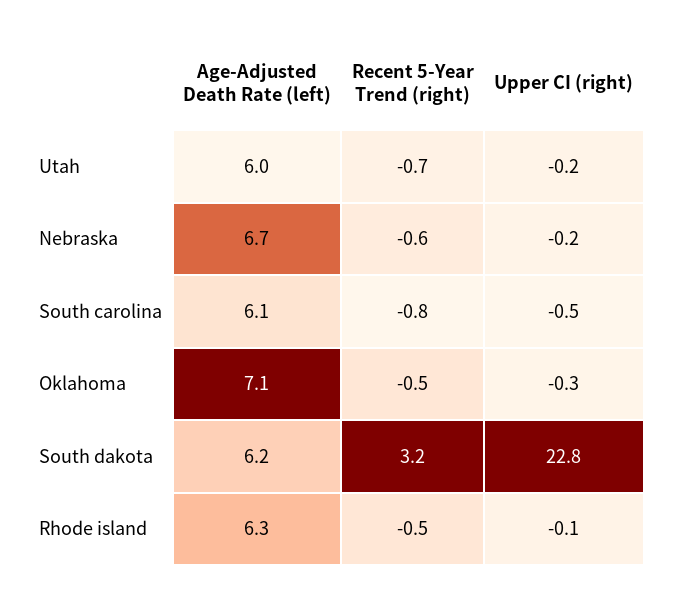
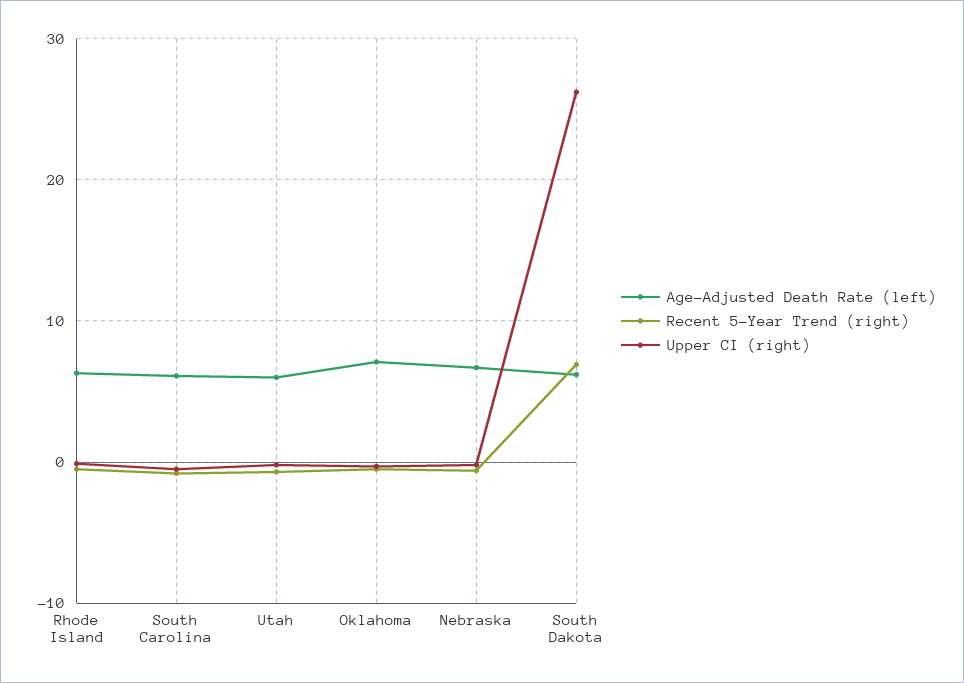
Recent 5-Year Trend (right), South dakota: 3.2 -> 7
Upper CI (right), South dakota: 22.8 -> 26

